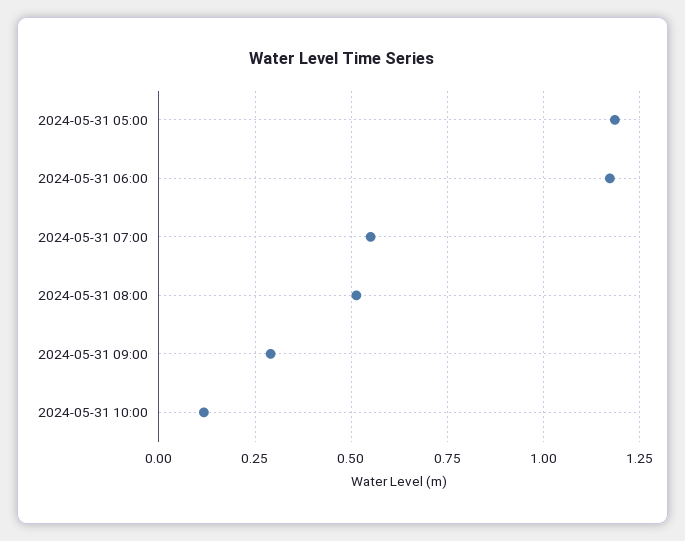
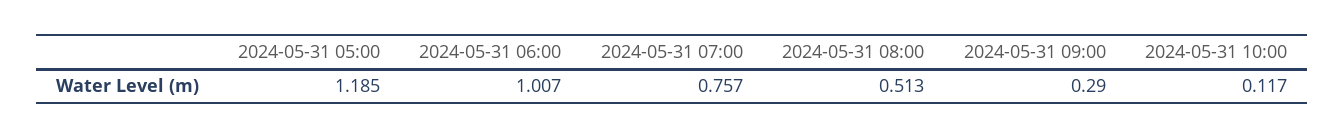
2024-05-31 06:00: 1.175 -> 1.007
2024-05-31 07:00: 0.55 -> 0.757

